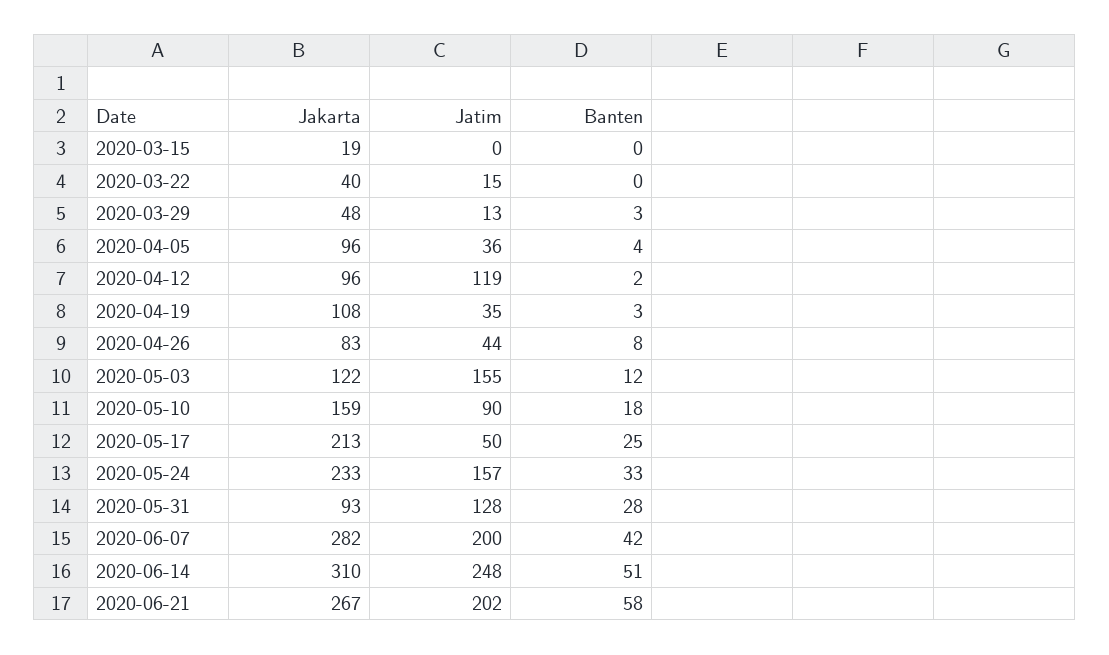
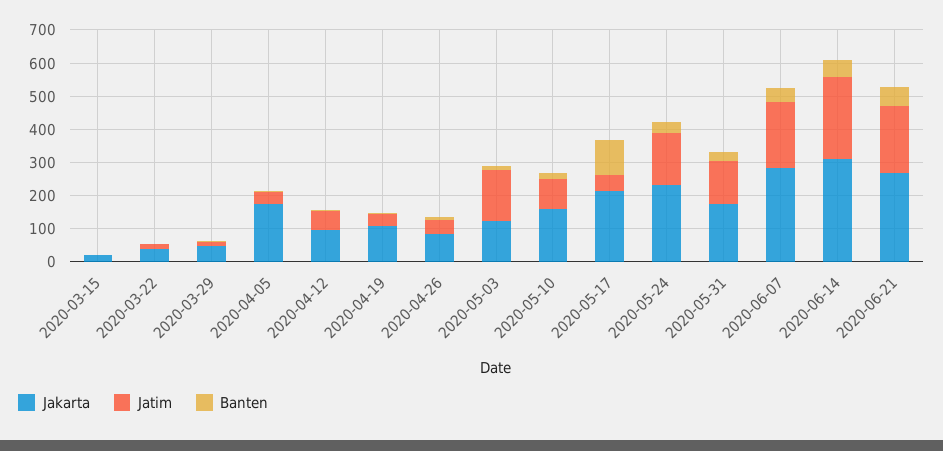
Jakarta, 2020-04-05: 96 -> 175
Jatim, 2020-04-12: 119 -> 50
Banten, 2020-05-17: 25 -> 100
Jakarta, 2020-05-31: 93 -> 175

